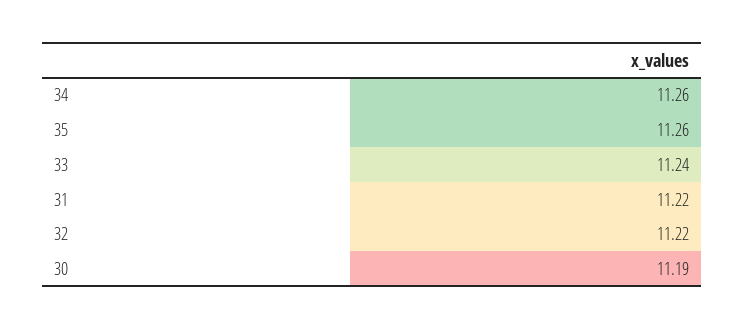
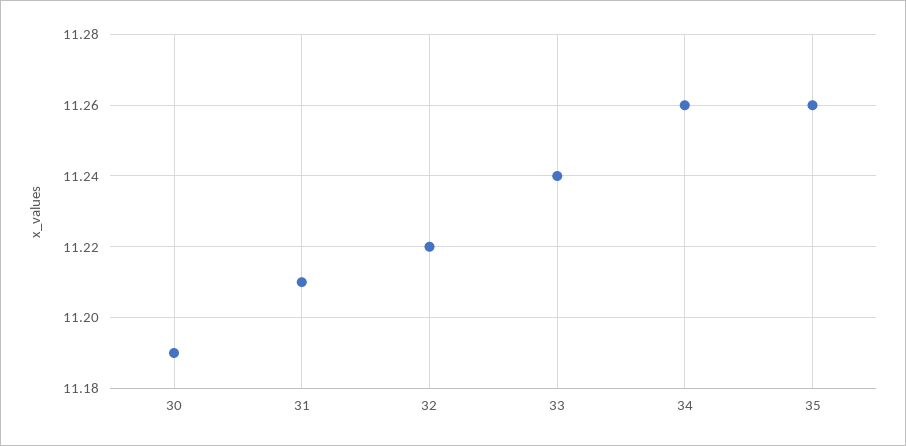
31: 11.22 -> 11.21

